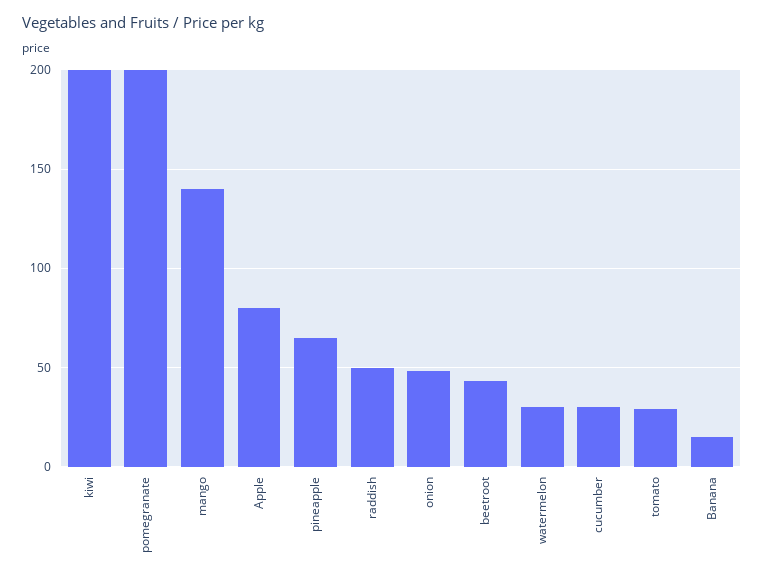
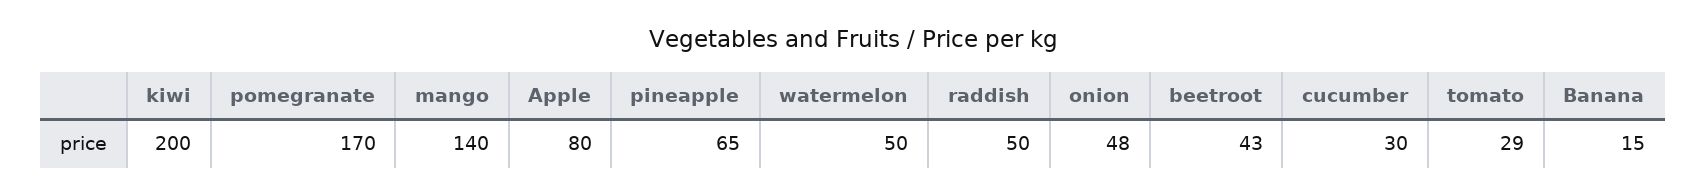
pomegranate: 200 -> 170
watermelon: 30 -> 50

